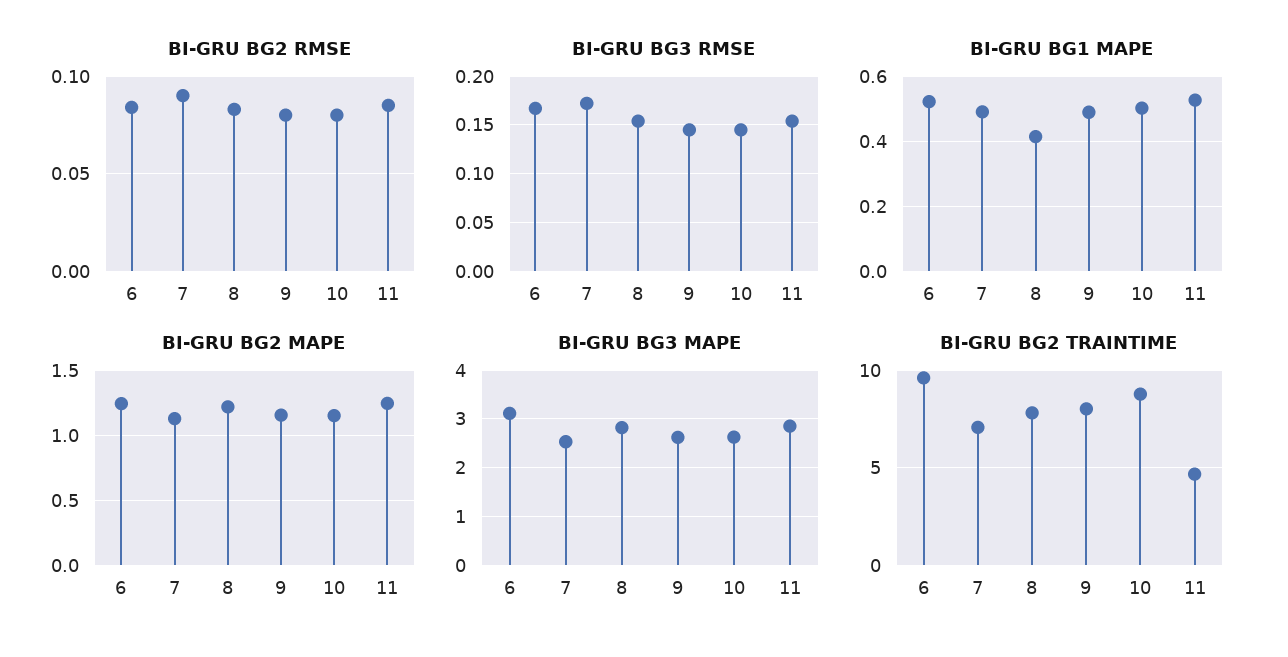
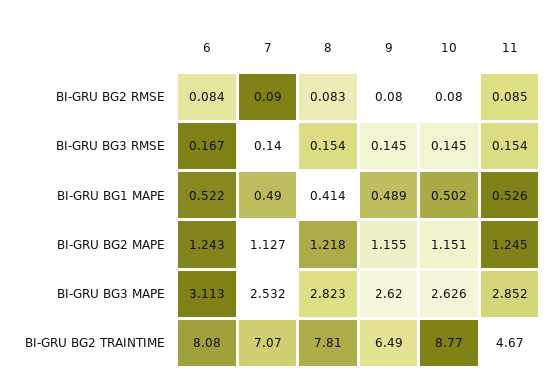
BI-GRU BG3 RMSE, 7: 0.17 -> 0.14
BI-GRU BG2 TRAINTIME, 6: 9.5 -> 8.08
BI-GRU BG2 TRAINTIME, 9: 8 -> 6.49

